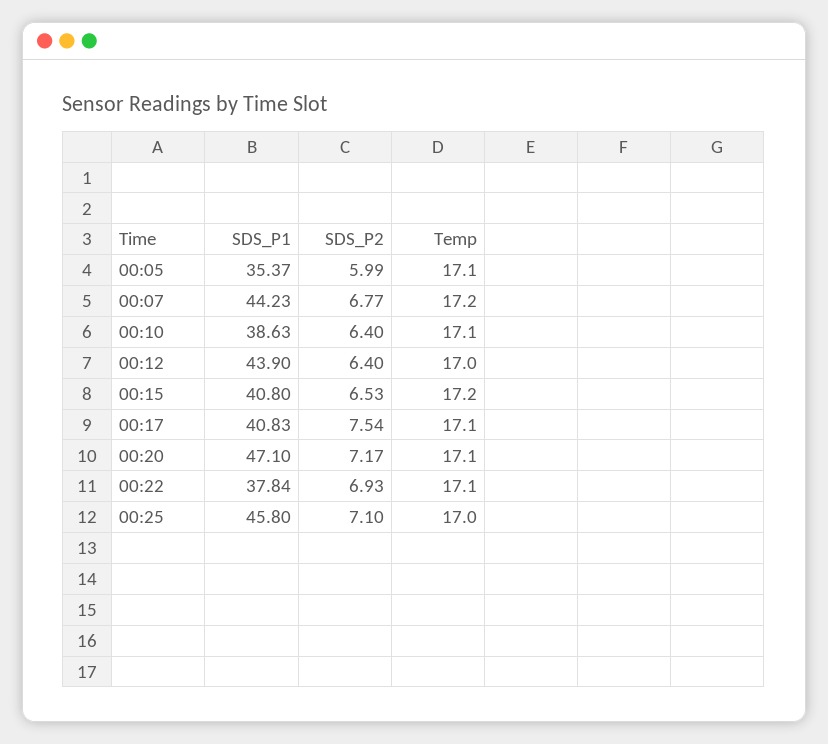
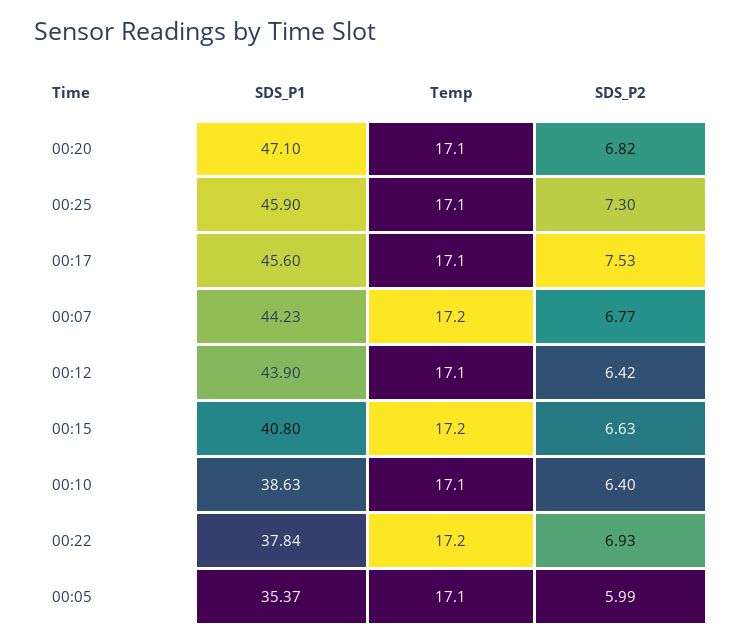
SDS_P2, 00:12: 6.4 -> 6.42
Temp, 00:12: 17 -> 17.1
SDS_P2, 00:15: 6.53 -> 6.63
SDS_P1, 00:17: 40.83 -> 45.6
SDS_P2, 00:17: 7.54 -> 7.53
SDS_P2, 00:20: 7.17 -> 6.82
Temp, 00:22: 17.1 -> 17.2
SDS_P1, 00:25: 45.8 -> 45.9
SDS_P2, 00:25: 7.1 -> 7.3
Temp, 00:25: 17 -> 17.1

